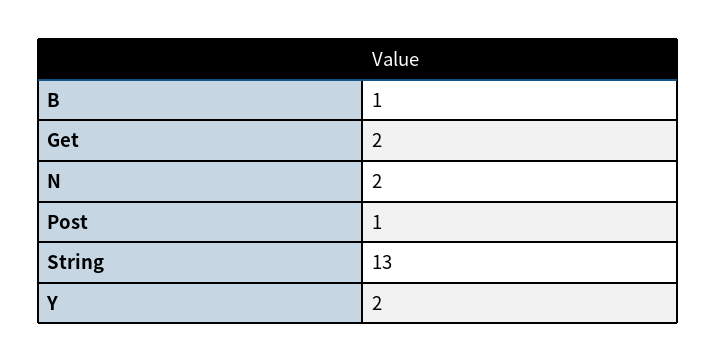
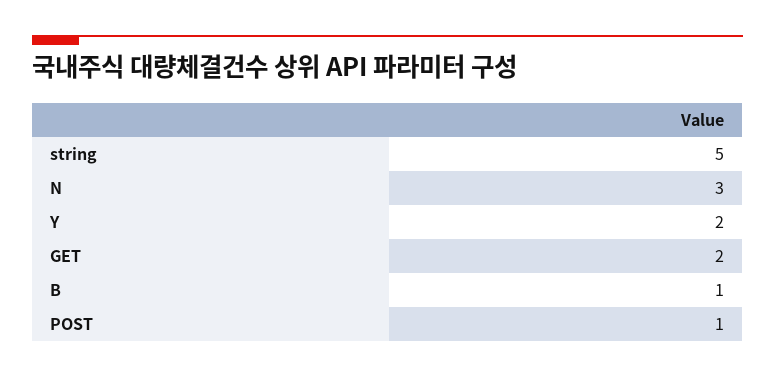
N: 2 -> 3
String: 13 -> 5

